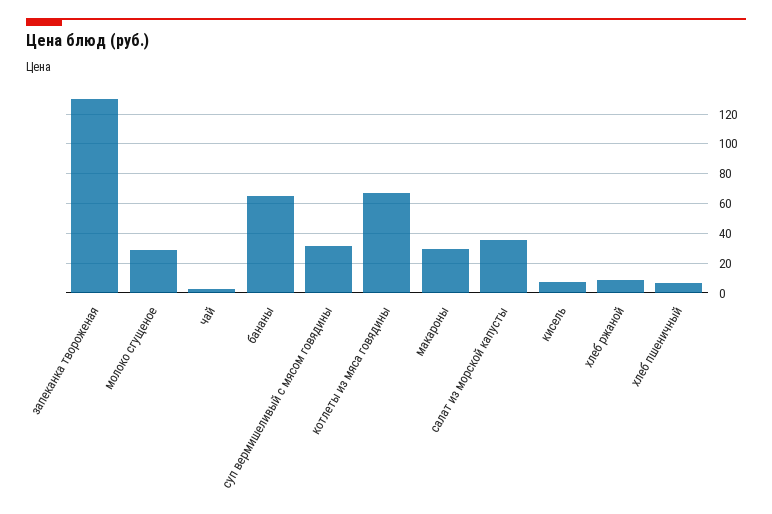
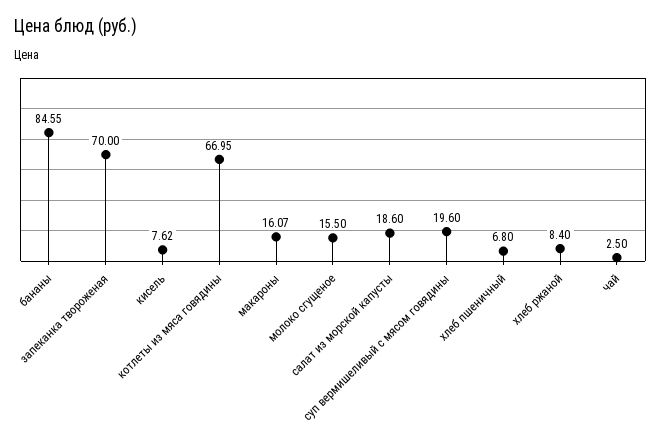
запеканка твороженая: 130 -> 70
молоко сгущеное: 30 -> 15.5
бананы: 65 -> 84.55
суп вермишеливый с мясом говядины: 30 -> 19.6
макароны: 30 -> 16.07
салат из морской капусты: 35 -> 18.6

